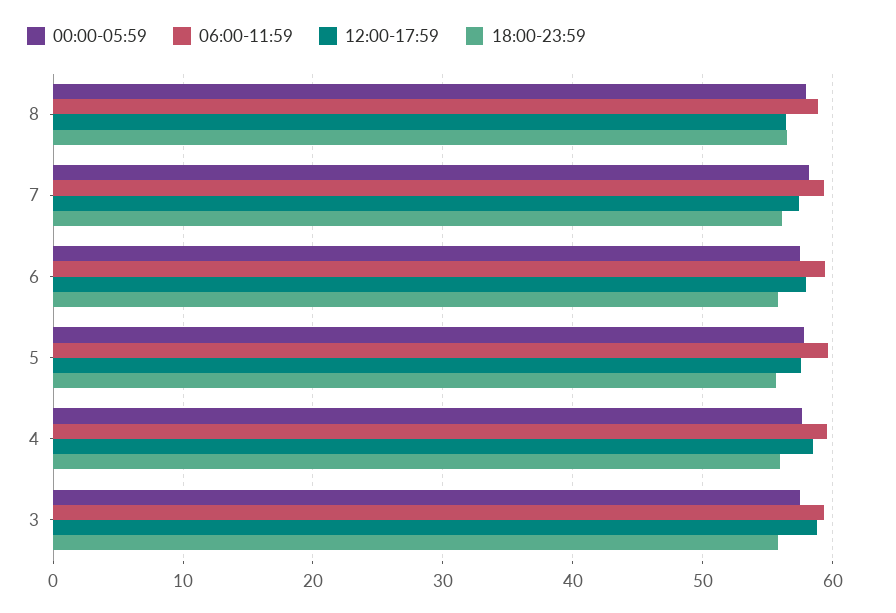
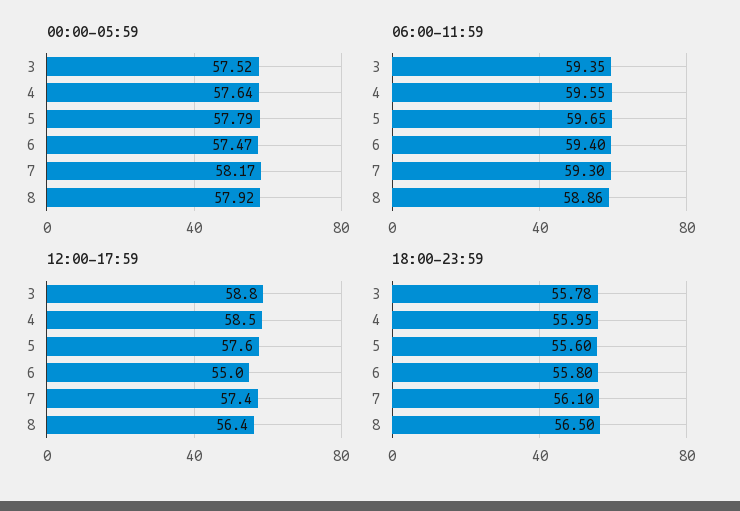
12:00-17:59, 6: 58 -> 55

